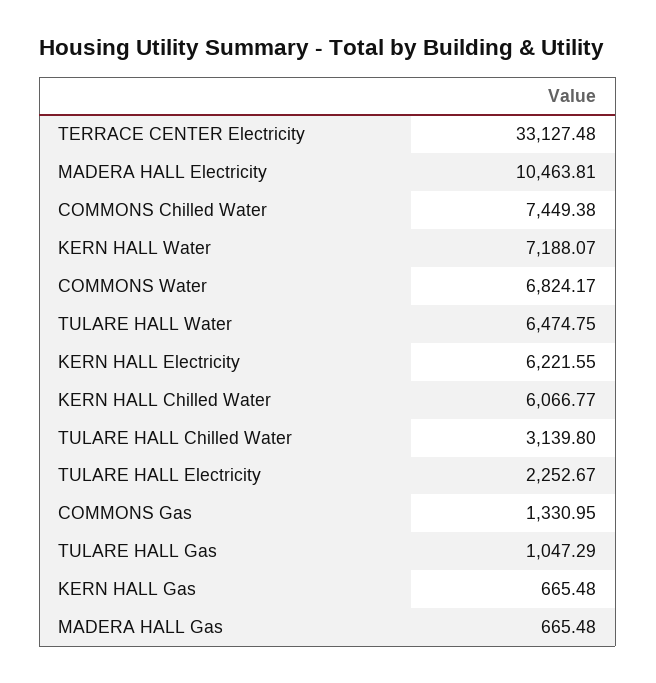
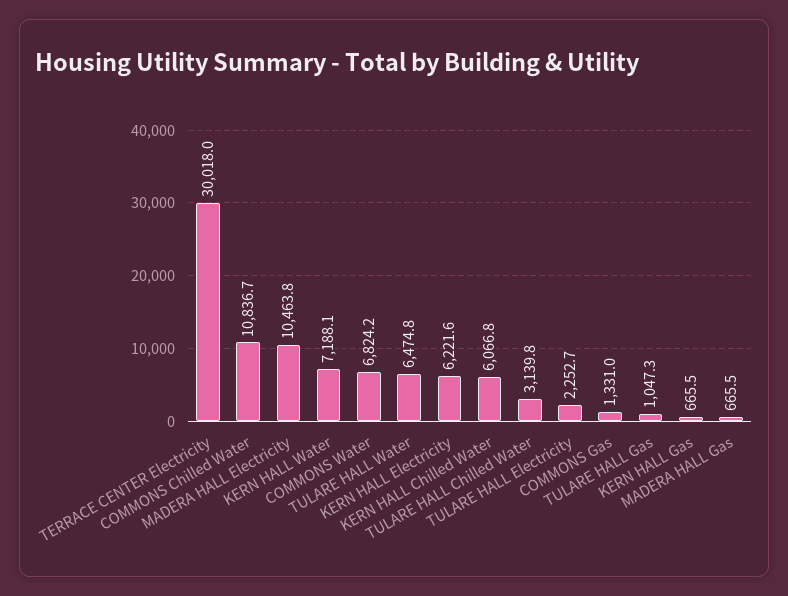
TERRACE CENTER Electricity: 33127.48 -> 30018
COMMONS Chilled Water: 7449.38 -> 10836.7

